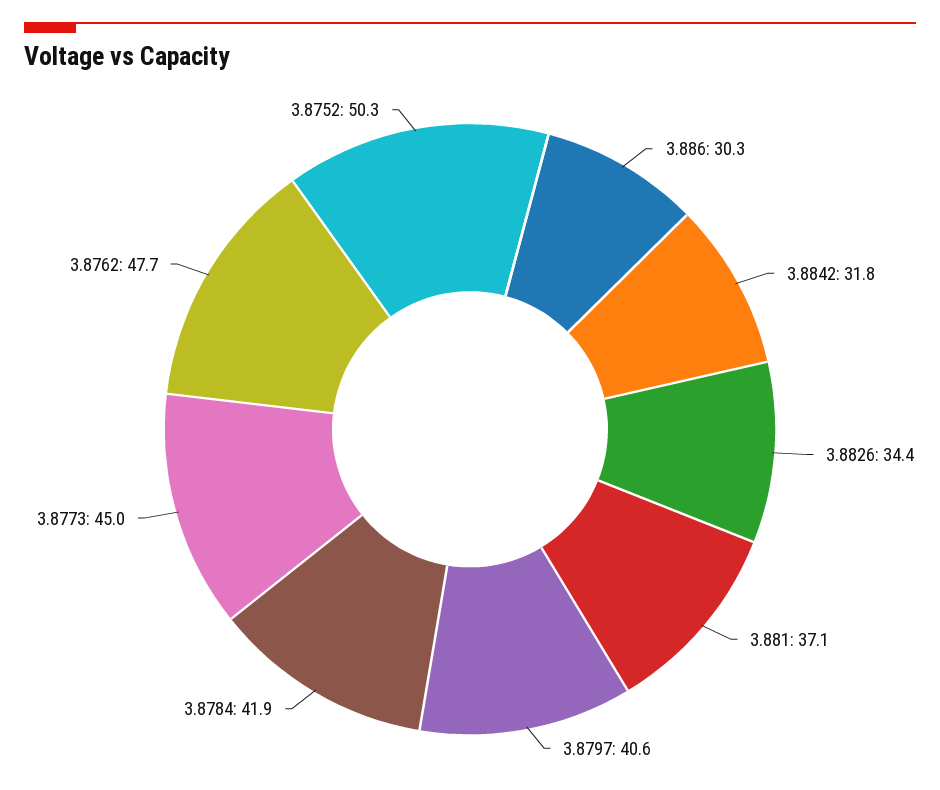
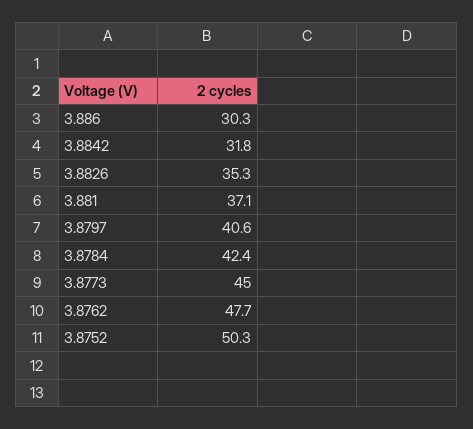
3.8826: 34.4 -> 35.3
3.8784: 41.9 -> 42.4

